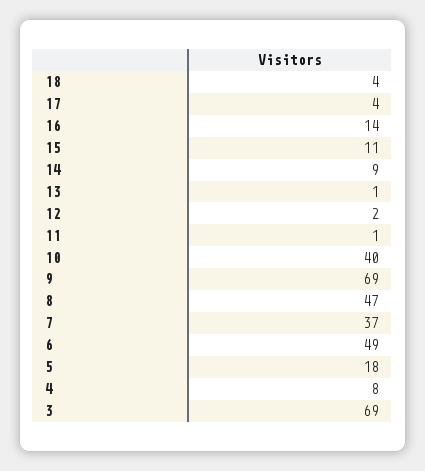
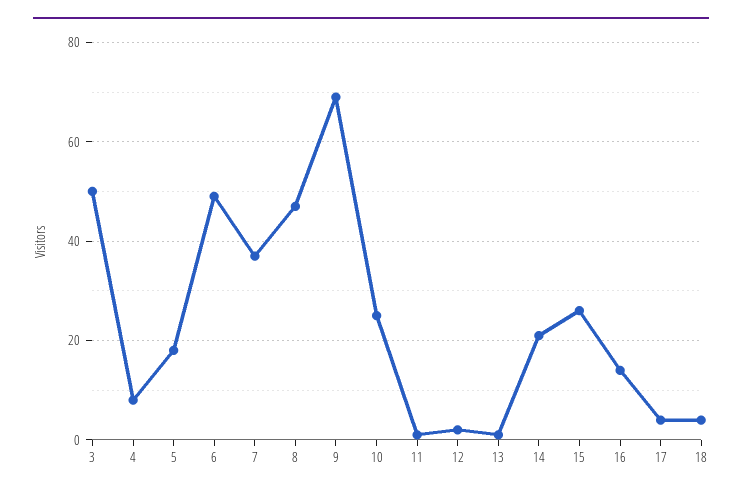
15: 11 -> 25
14: 9 -> 20
10: 40 -> 25
3: 69 -> 50

